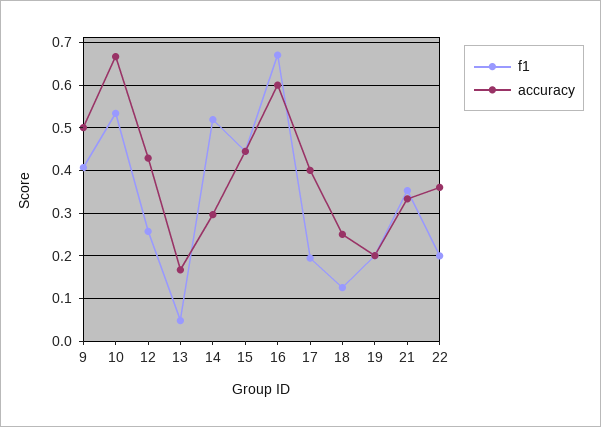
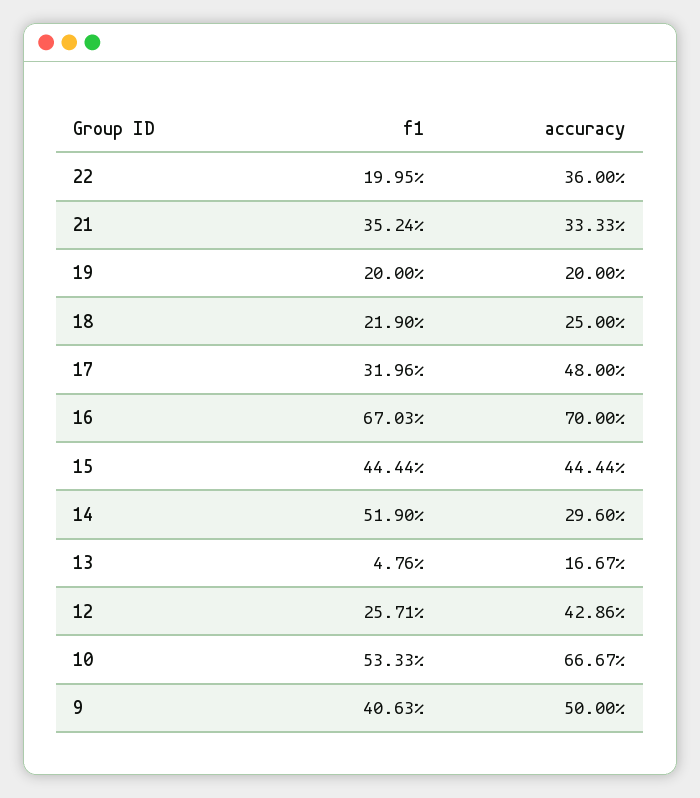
accuracy, 16: 0.6 -> 0.7
f1, 17: 0.2 -> 0.3196
accuracy, 17: 0.4 -> 0.48
f1, 18: 0.12 -> 0.219

